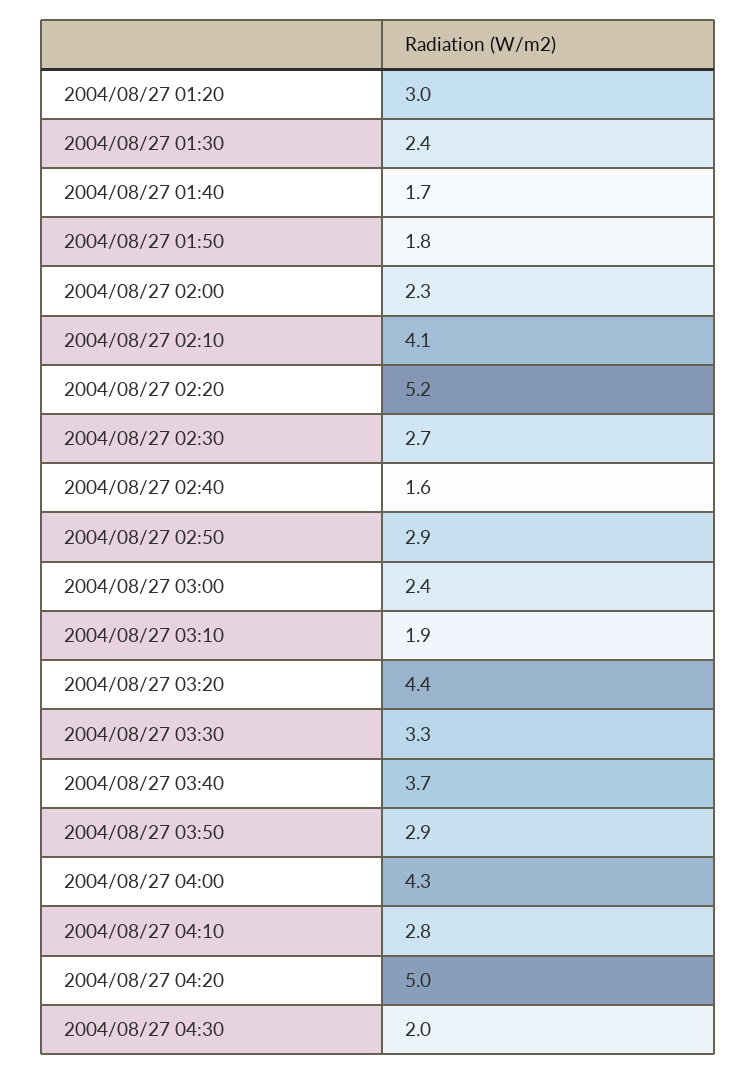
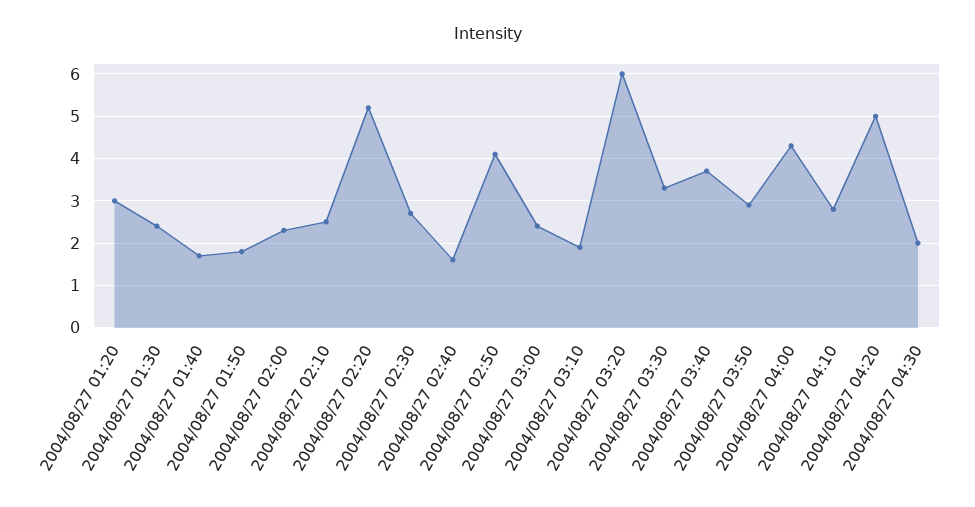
2004/08/27 02:10: 4.1 -> 2.5
2004/08/27 02:50: 2.9 -> 4
2004/08/27 03:20: 4.4 -> 6

